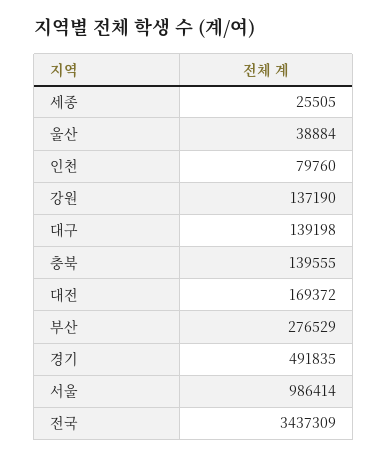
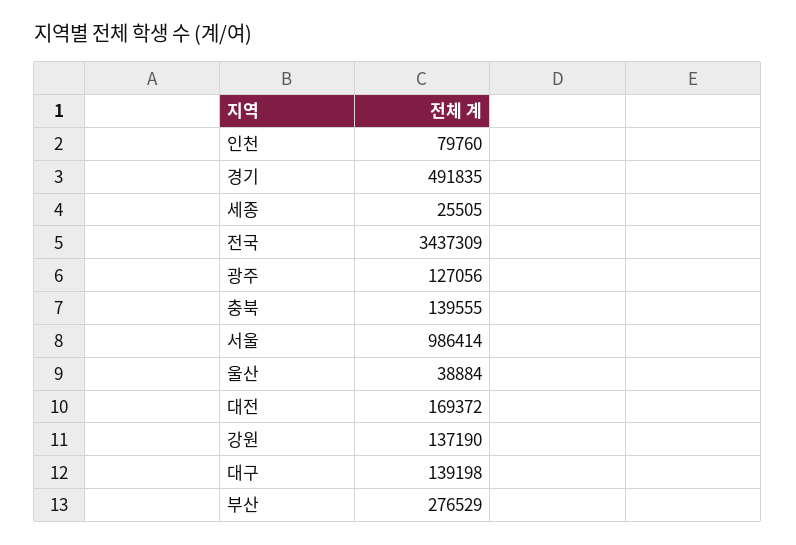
광주: none -> 127056

